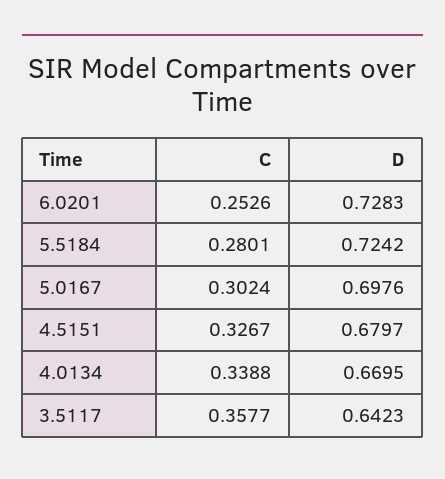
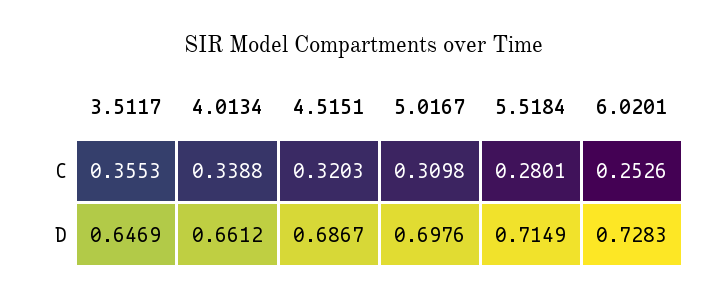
D, 5.5184: 0.7242 -> 0.7149
C, 5.0167: 0.3024 -> 0.3098
C, 4.5151: 0.3267 -> 0.3203
D, 4.5151: 0.6797 -> 0.6867
D, 4.0134: 0.6695 -> 0.6612
C, 3.5117: 0.3577 -> 0.3553
D, 3.5117: 0.6423 -> 0.6469

